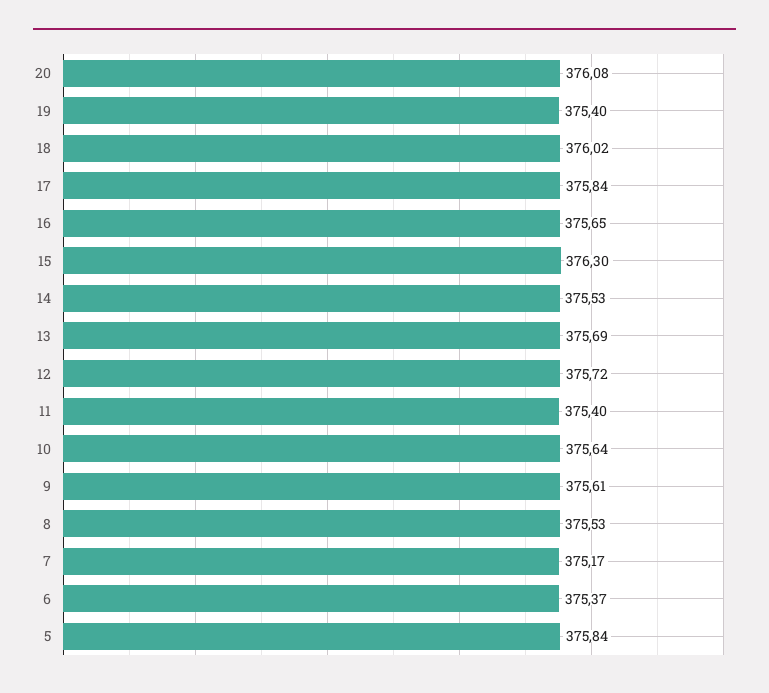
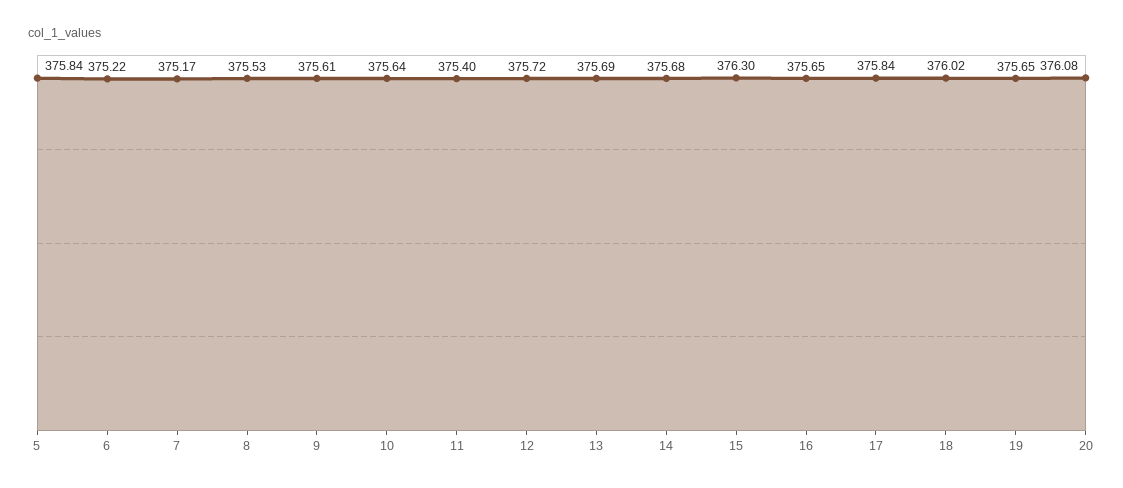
19: 375.4 -> 375.65
14: 375.53 -> 375.68
6: 375.37 -> 375.22

